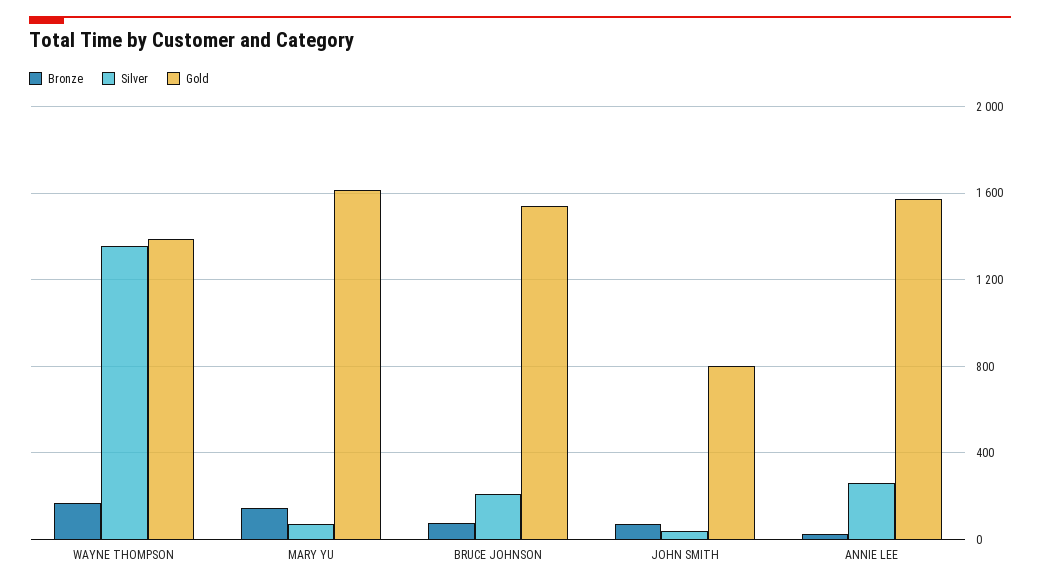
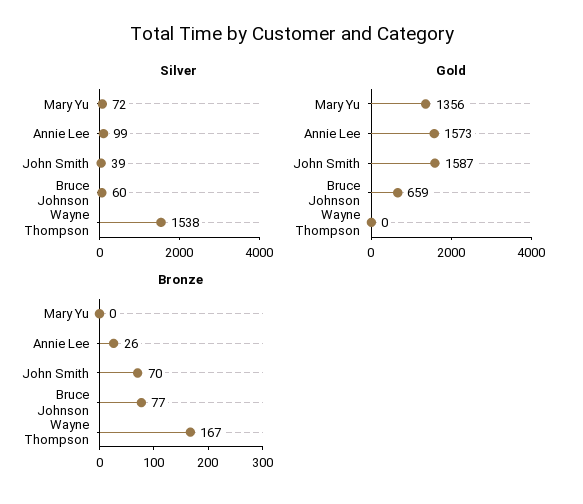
Silver, WAYNE THOMPSON: 1350 -> 1538
Gold, WAYNE THOMPSON: 1400 -> 0
Bronze, MARY YU: 150 -> 0
Gold, MARY YU: 1600 -> 1356
Silver, BRUCE JOHNSON: 200 -> 60
Gold, BRUCE JOHNSON: 1550 -> 659
Gold, JOHN SMITH: 800 -> 1587
Silver, ANNIE LEE: 250 -> 99

